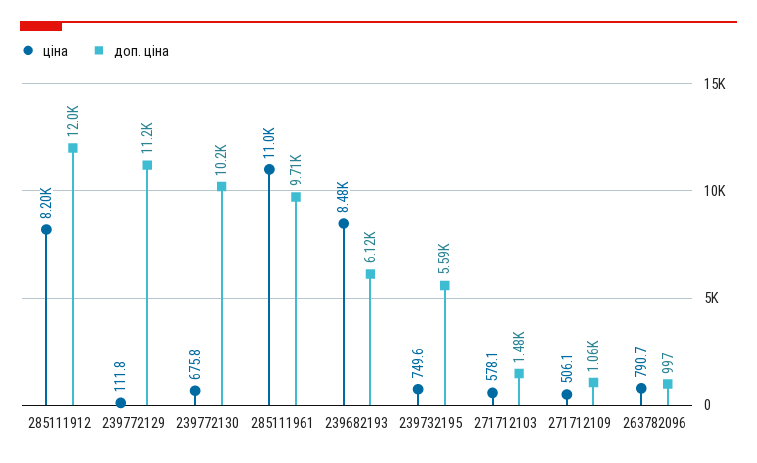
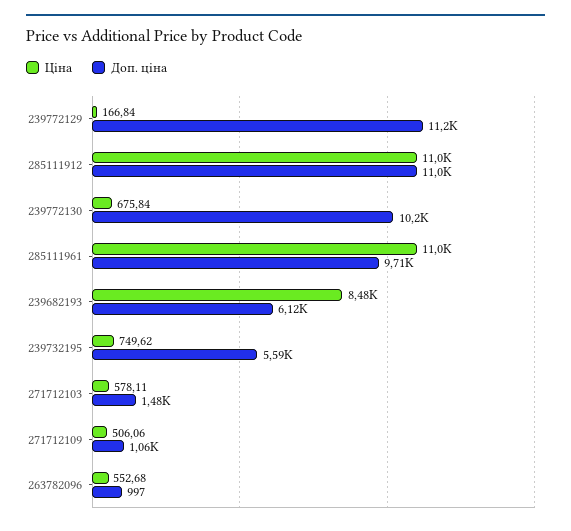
ціна, 285111912: 8200 -> 11000
доп. ціна, 285111912: 12000 -> 11000
ціна, 239772129: 111.8 -> 166.84
ціна, 263782096: 790.7 -> 552.68

